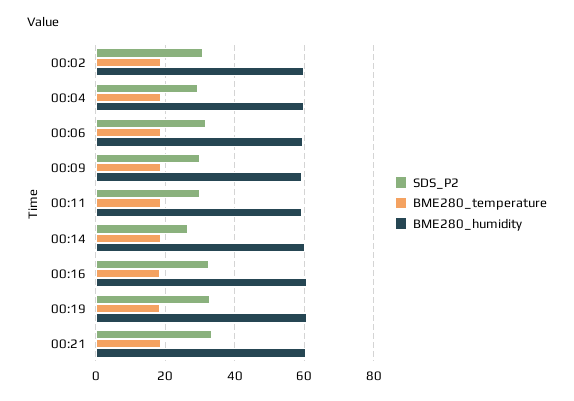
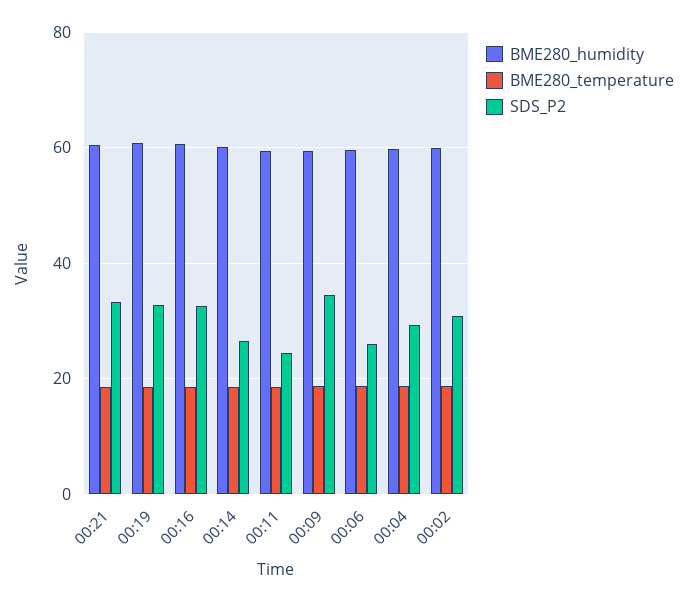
SDS_P2, 00:06: 32 -> 26
SDS_P2, 00:09: 30 -> 34
SDS_P2, 00:11: 30 -> 24

